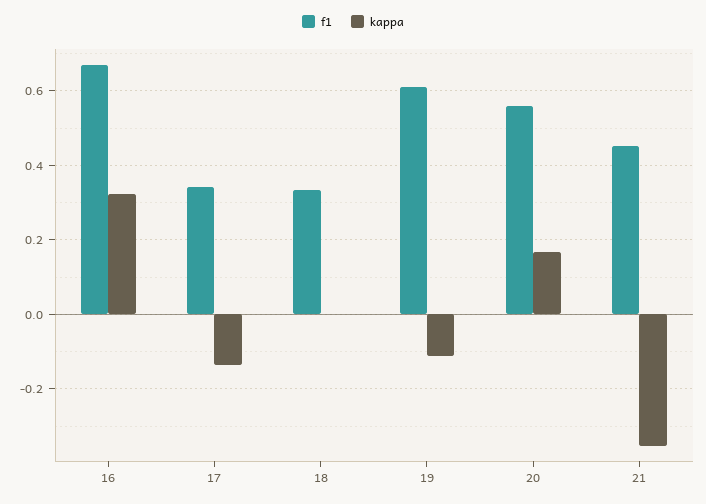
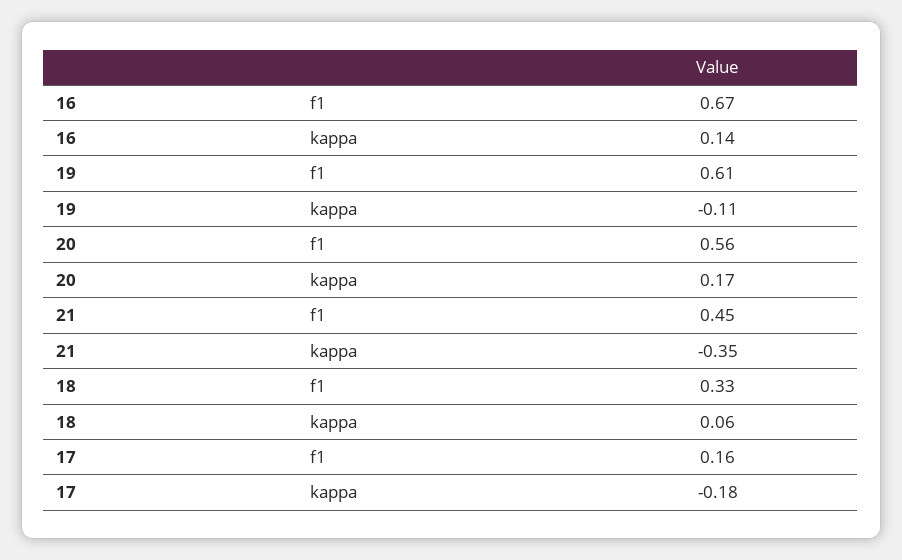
kappa, 16: 0.32 -> 0.14
f1, 17: 0.34 -> 0.16
kappa, 17: -0.14 -> -0.18
kappa, 18: 0 -> 0.06

